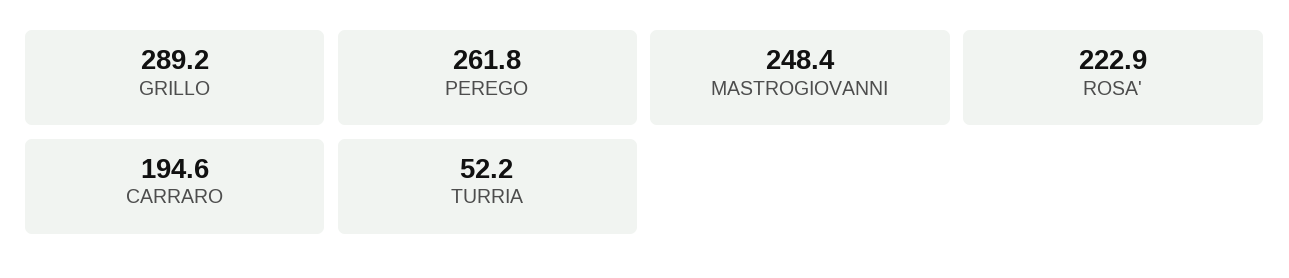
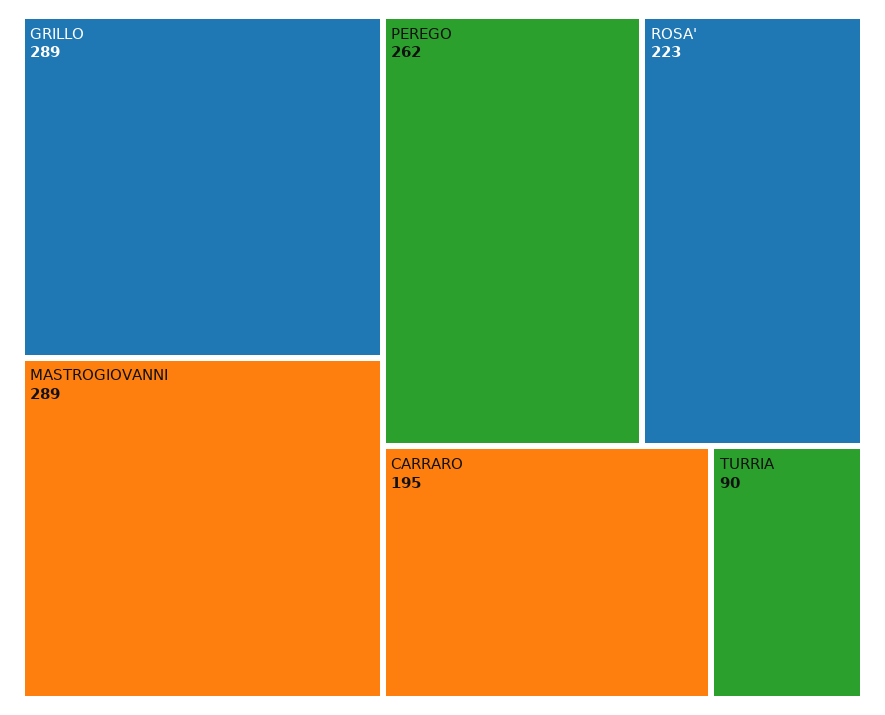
MASTROGIOVANNI: 248.4 -> 289
TURRIA: 52.2 -> 90

